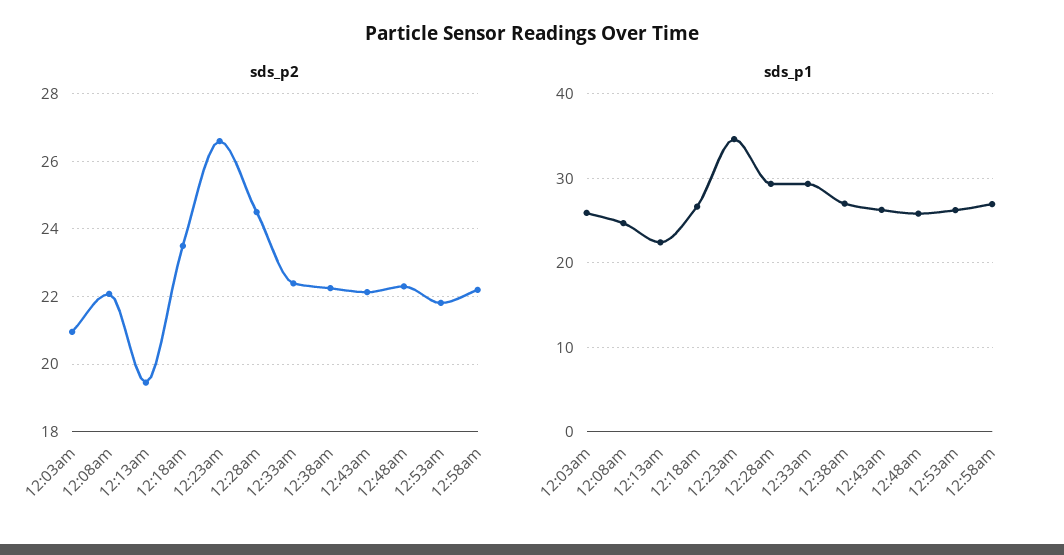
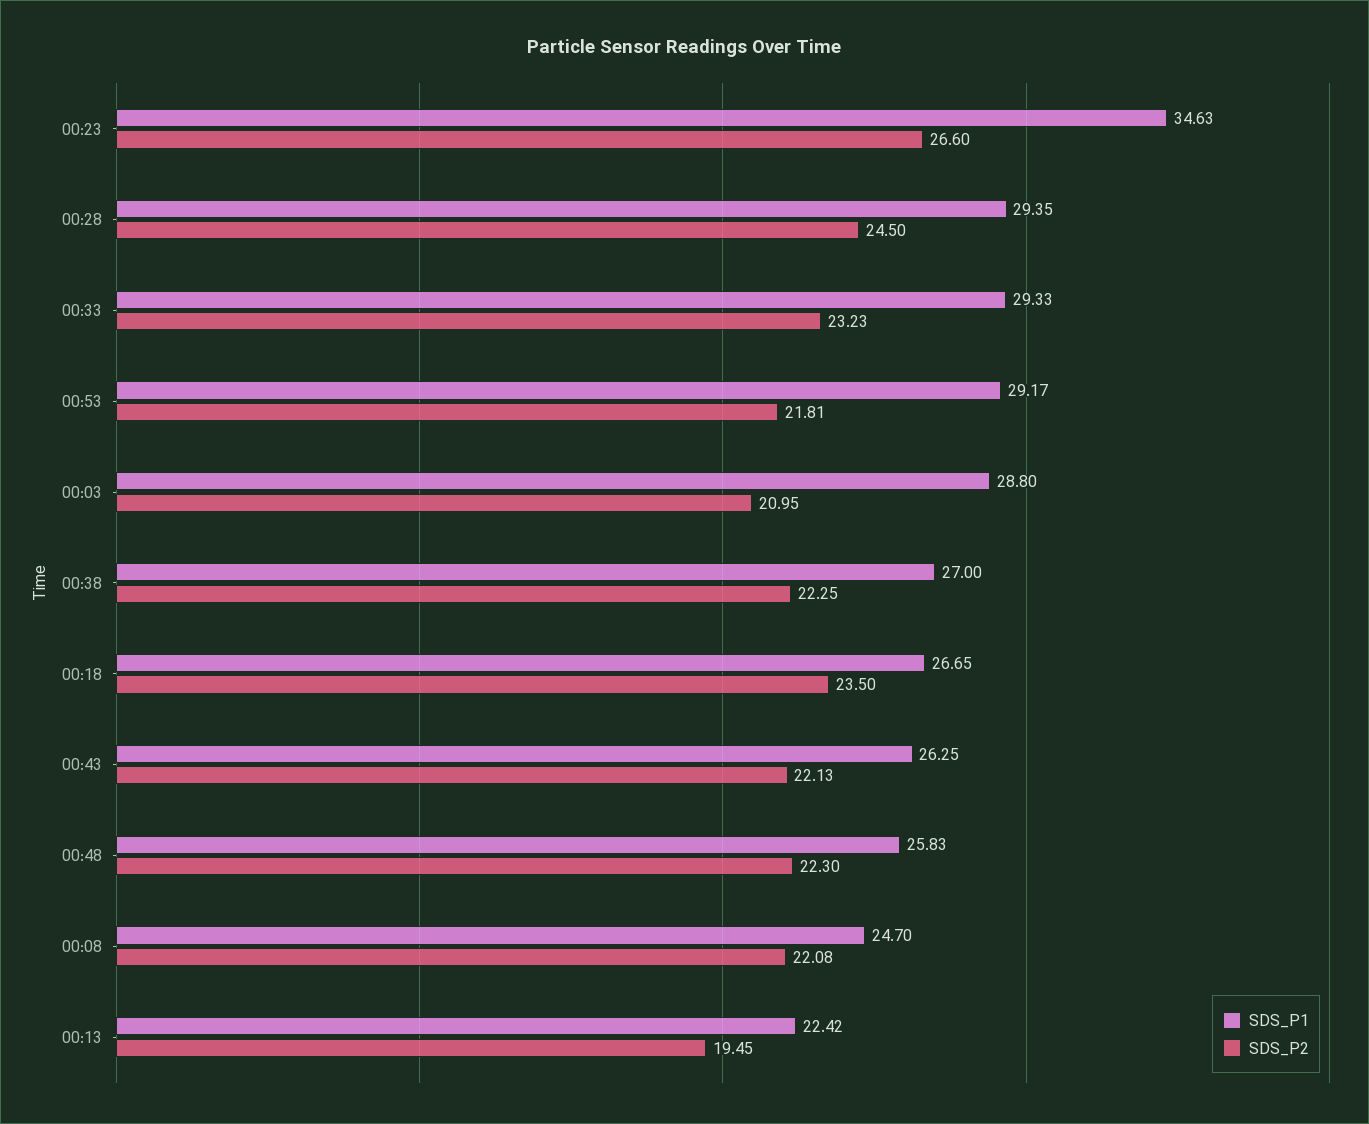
sds_p2, 12:33am: 22.4 -> 23.23
sds_p2, 12:58am: 22.2 -> none
sds_p1, 12:03am: 26 -> 28.8
sds_p1, 12:53am: 26 -> 29.17
sds_p1, 12:58am: 27 -> none

